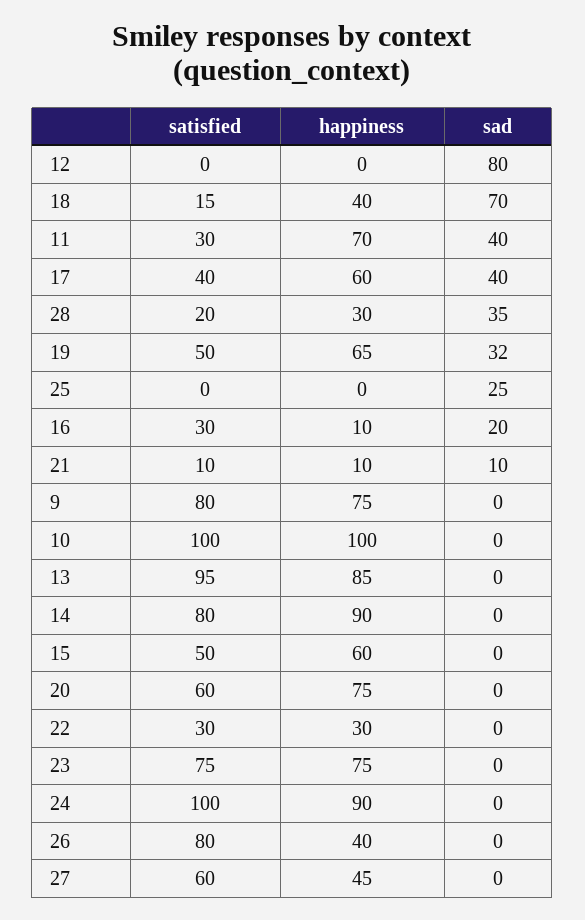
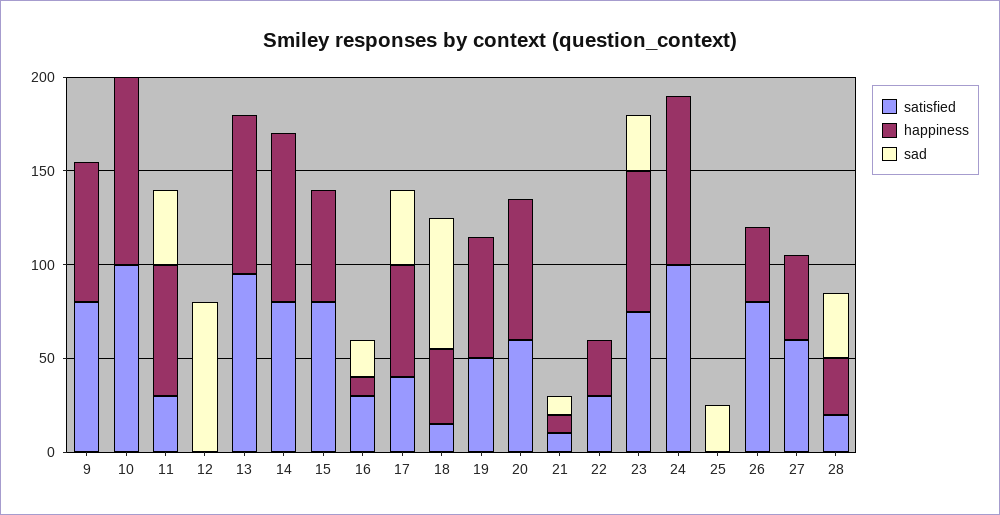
sad, 19: 32 -> 0
satisfied, 15: 50 -> 80
sad, 23: 0 -> 30

